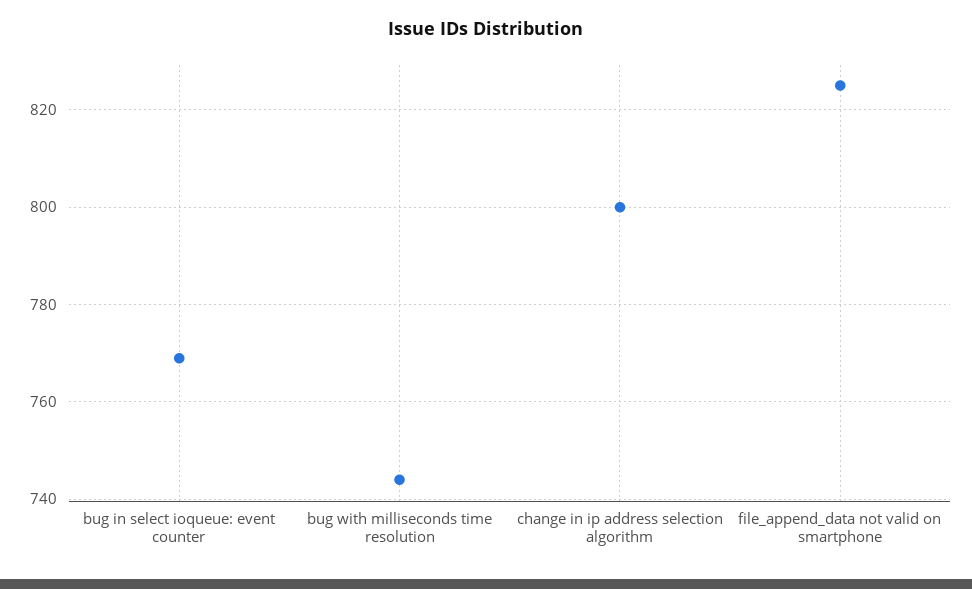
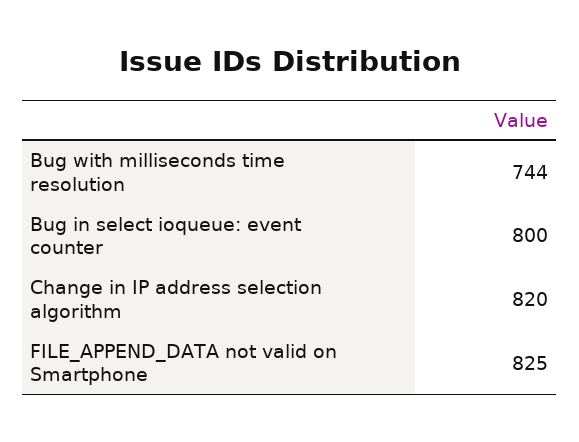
bug in select ioqueue: event counter: 770 -> 800
change in ip address selection algorithm: 800 -> 820

